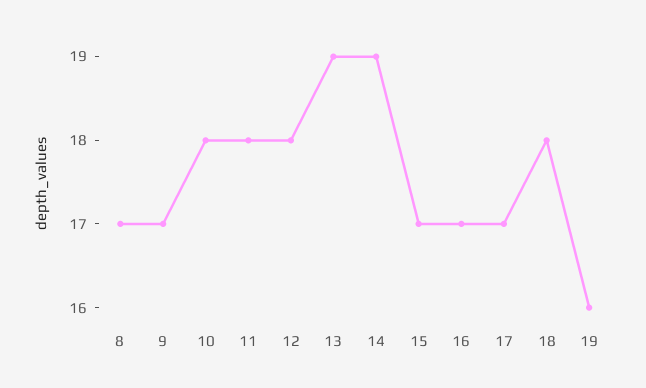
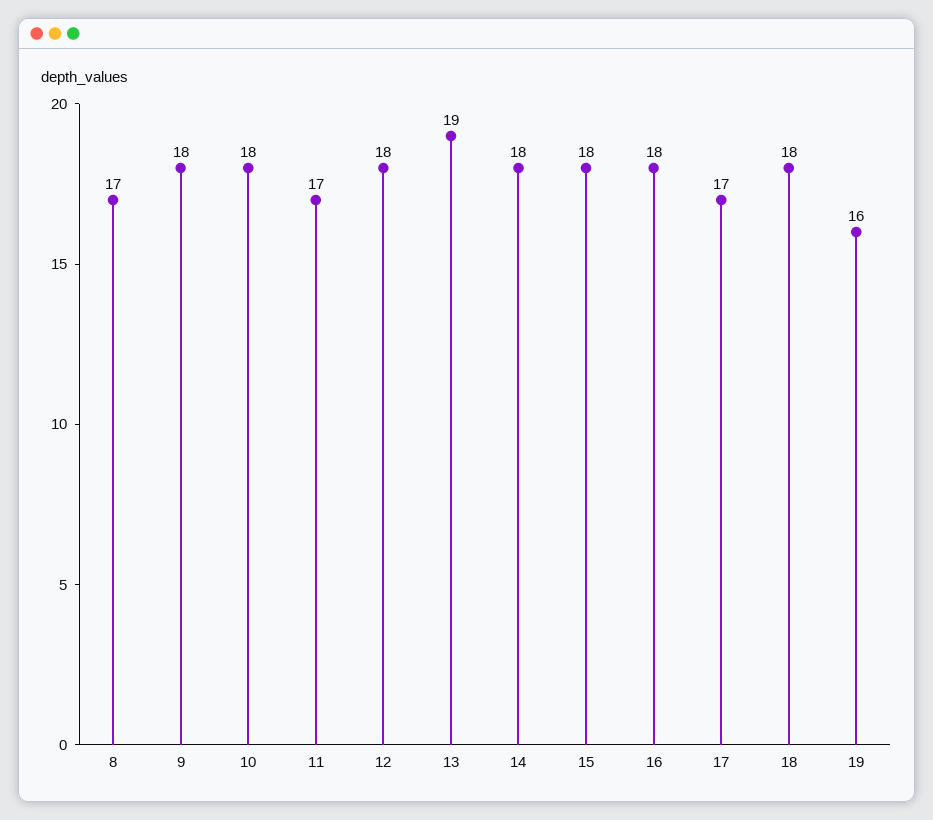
9: 17 -> 18
11: 18 -> 17
14: 19 -> 18
15: 17 -> 18
16: 17 -> 18

